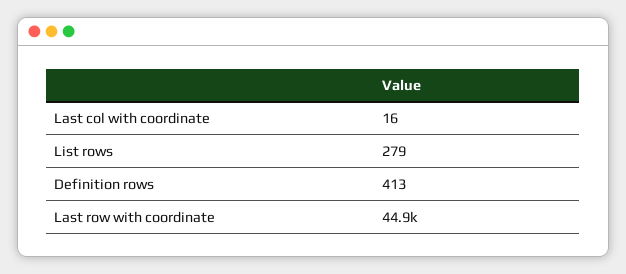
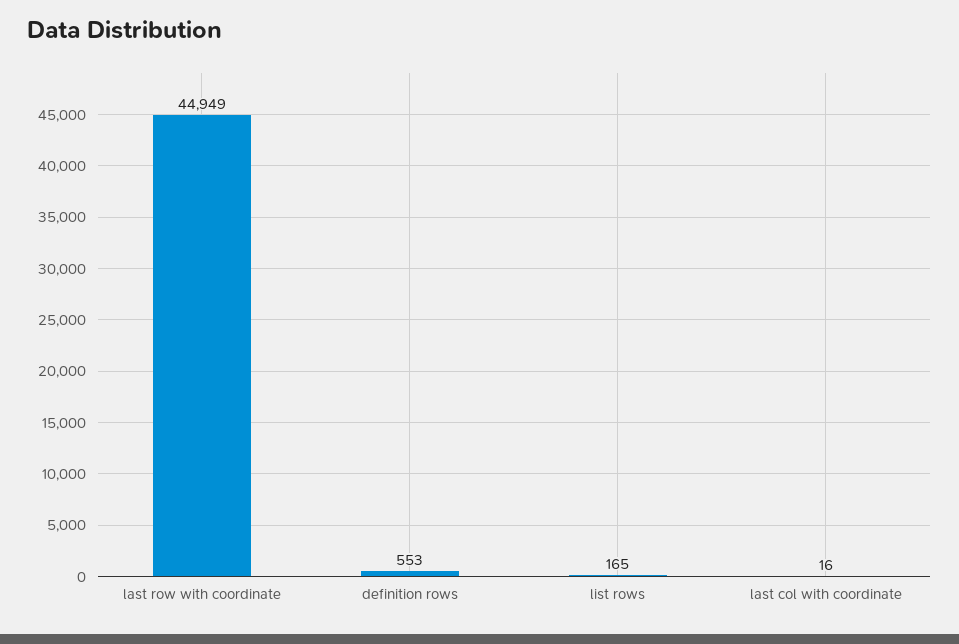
List rows: 279 -> 165
Definition rows: 413 -> 553

